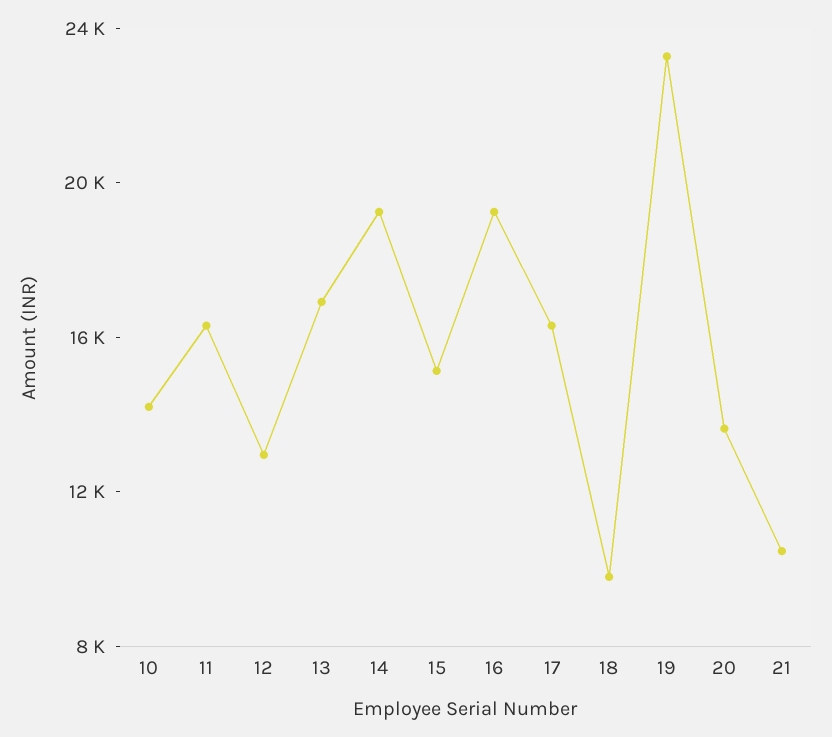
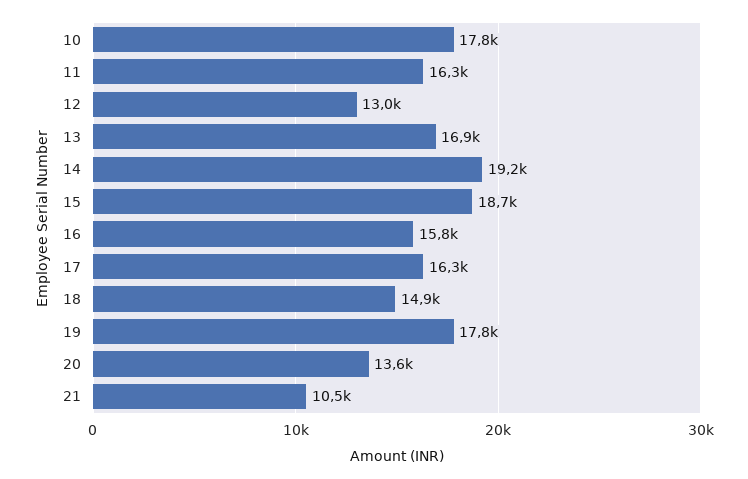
10: 14000 -> 17800
15: 15000 -> 18700
16: 19000 -> 15800
18: 10000 -> 14900
19: 23000 -> 17800

